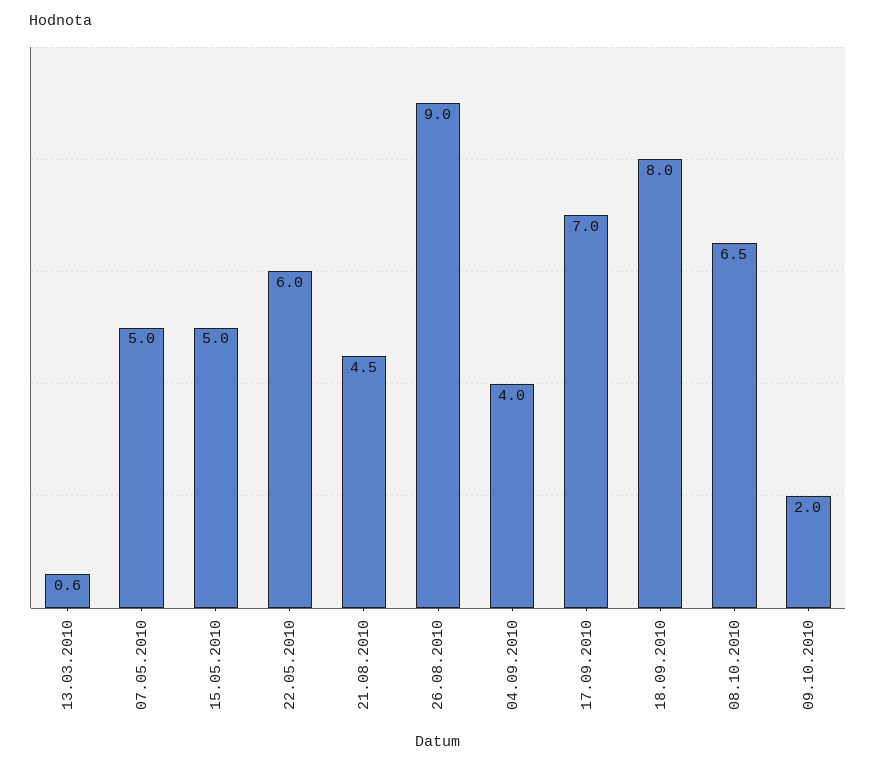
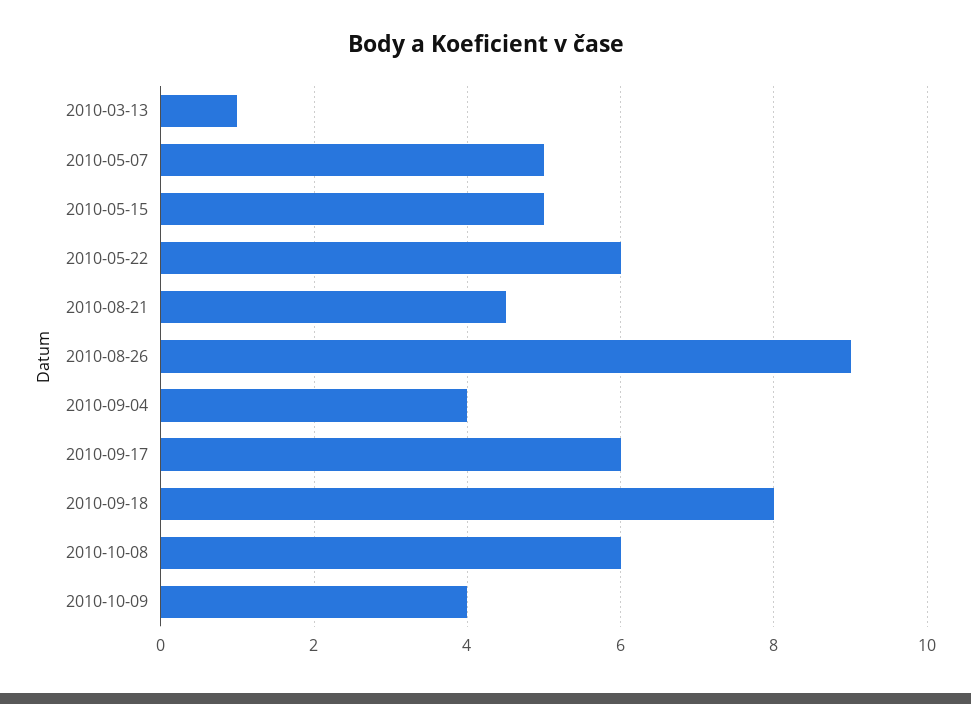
13.03.2010: 0.6 -> 1
17.09.2010: 7 -> 6
08.10.2010: 6.5 -> 6
09.10.2010: 2 -> 4

